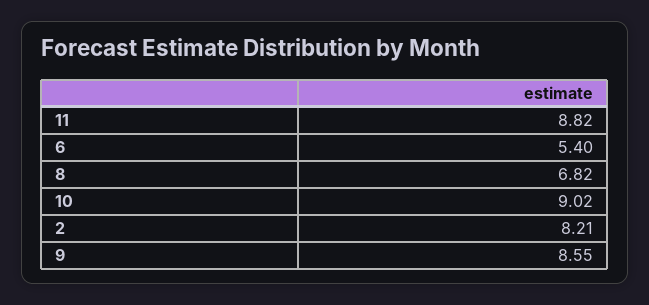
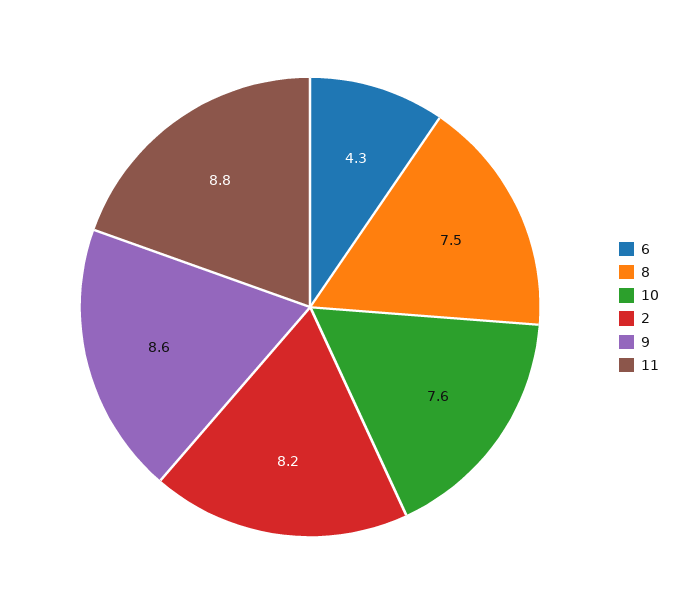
6: 5.4 -> 4.3
8: 6.82 -> 7.5
10: 9.02 -> 7.6

